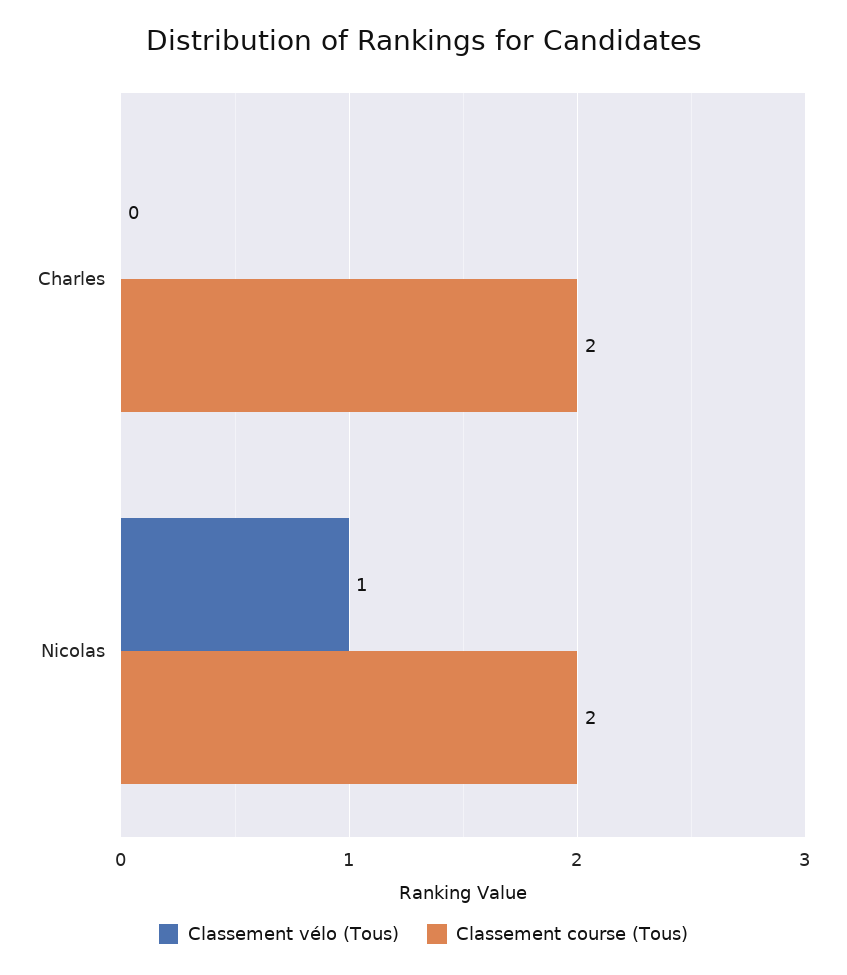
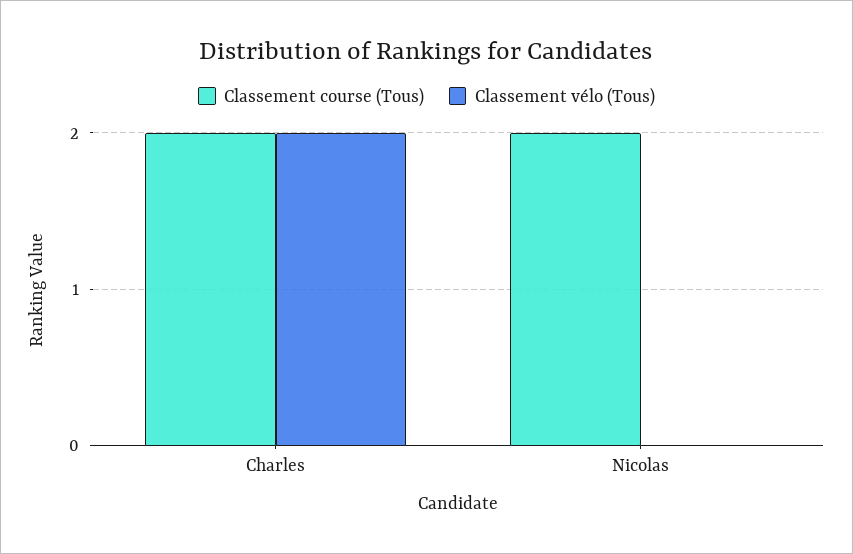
Classement vélo (Tous), Charles: 0 -> 2
Classement vélo (Tous), Nicolas: 1 -> 0

